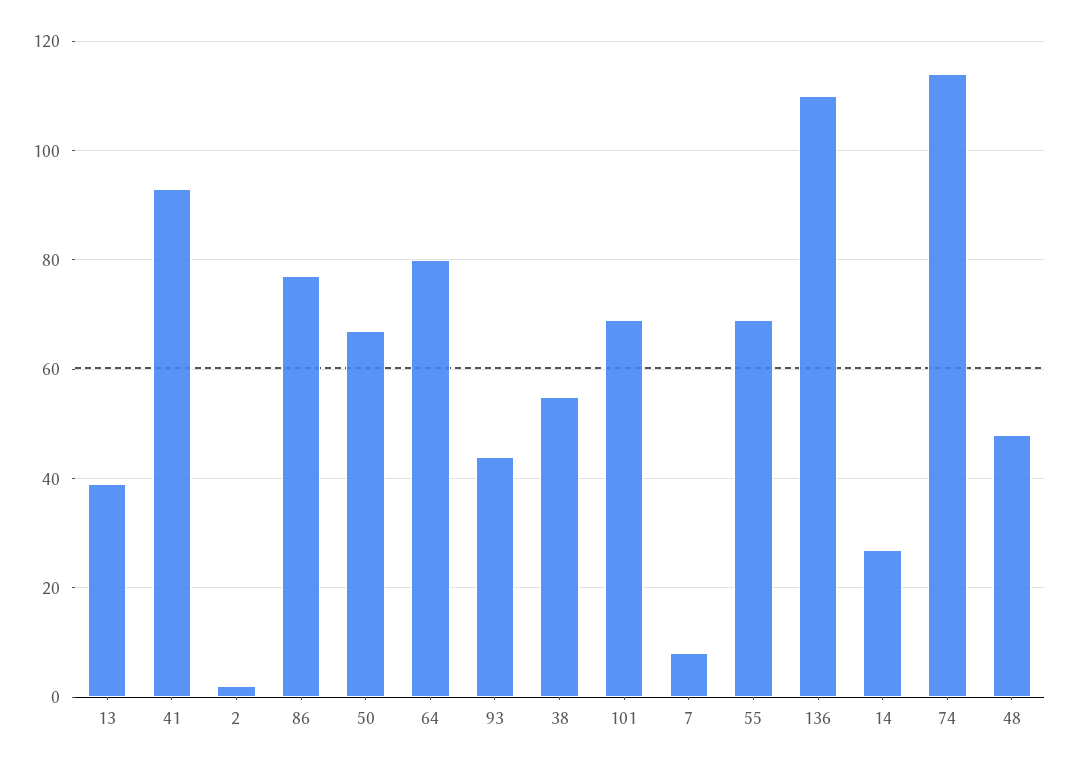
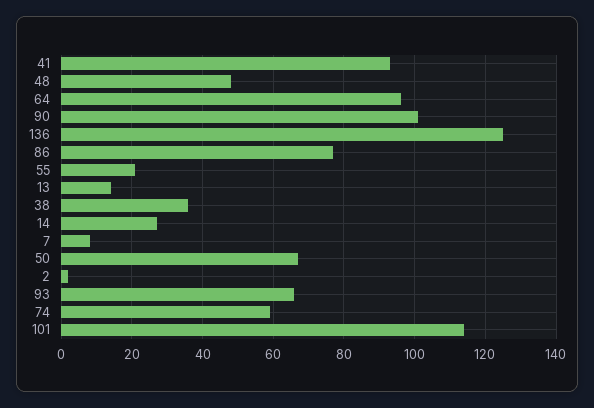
13: 40 -> 15
64: 80 -> 95
93: 45 -> 65
38: 55 -> 35
101: 70 -> 115
55: 70 -> 20
136: 110 -> 125
74: 115 -> 60
90: none -> 100

